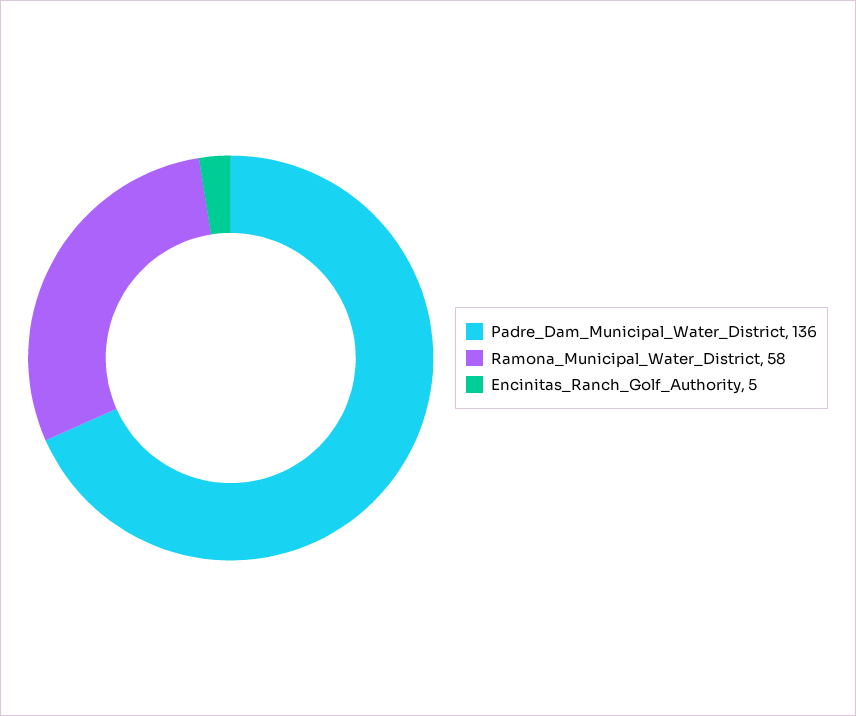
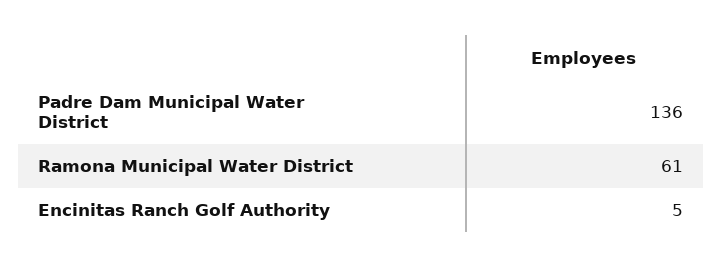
Ramona_Municipal_Water_District: 58 -> 61

